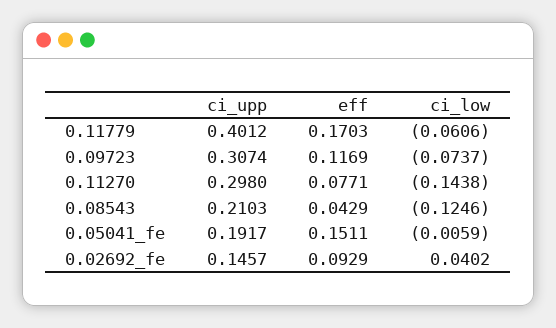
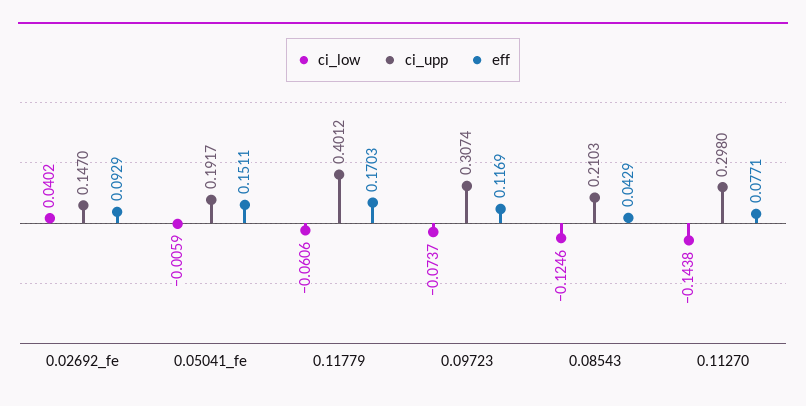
ci_upp, 0.02692_fe: 0.1457 -> 0.147

